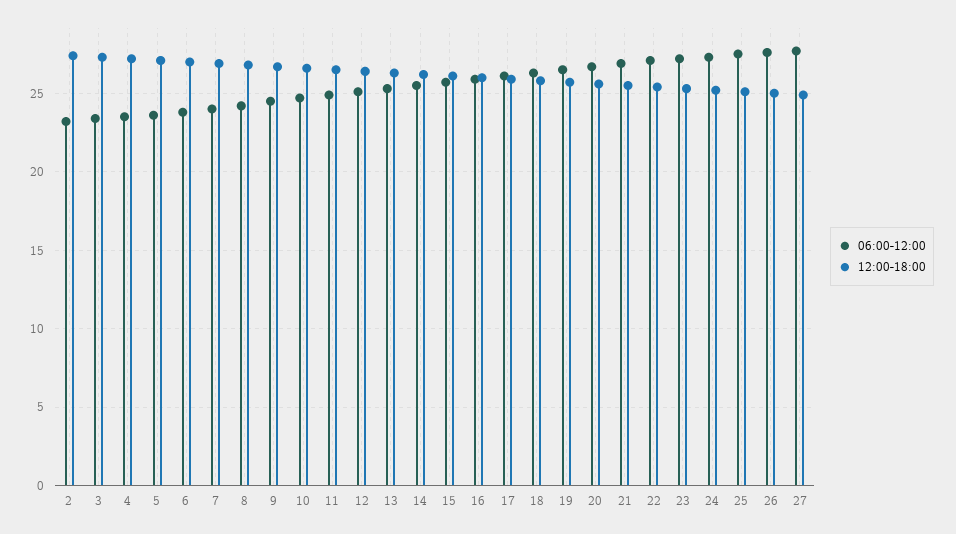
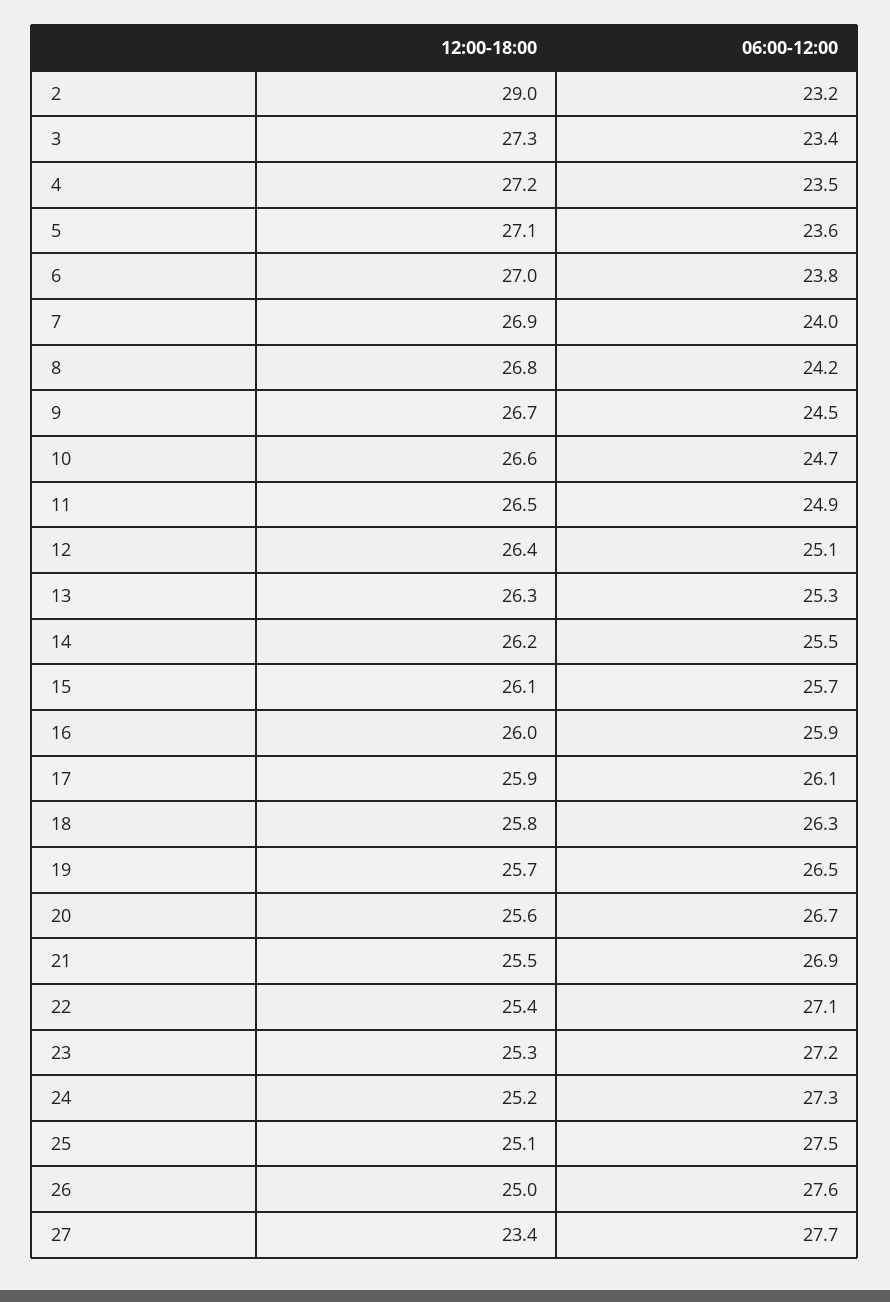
12:00-18:00, 2: 27.5 -> 29
12:00-18:00, 27: 25 -> 23.4

